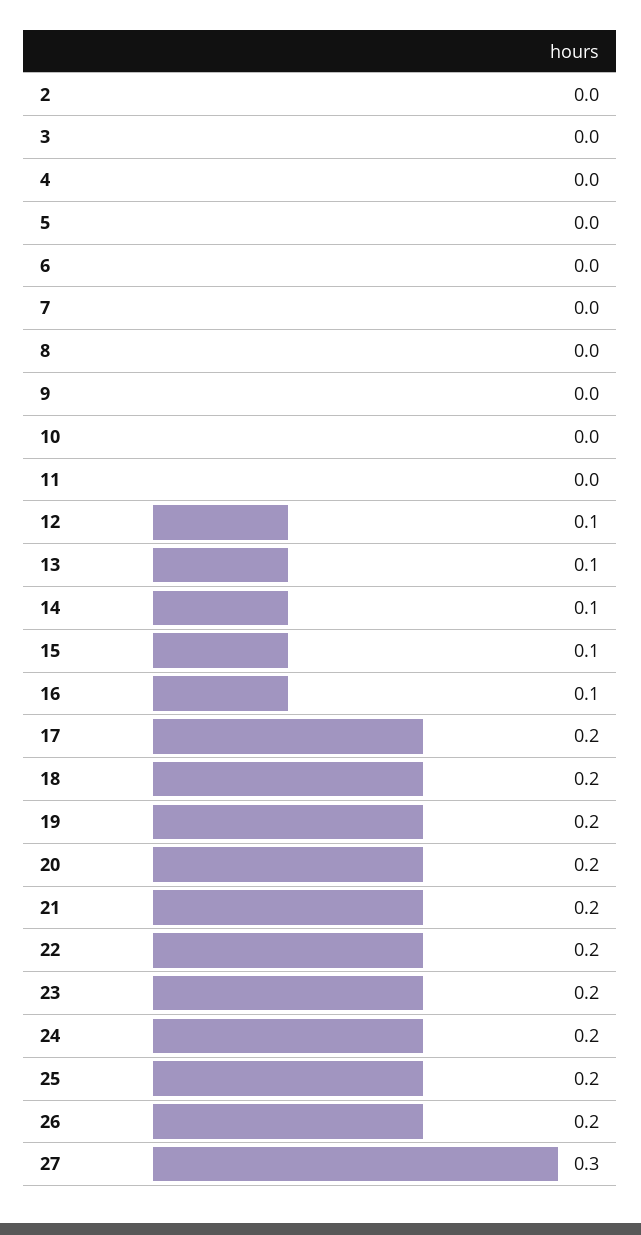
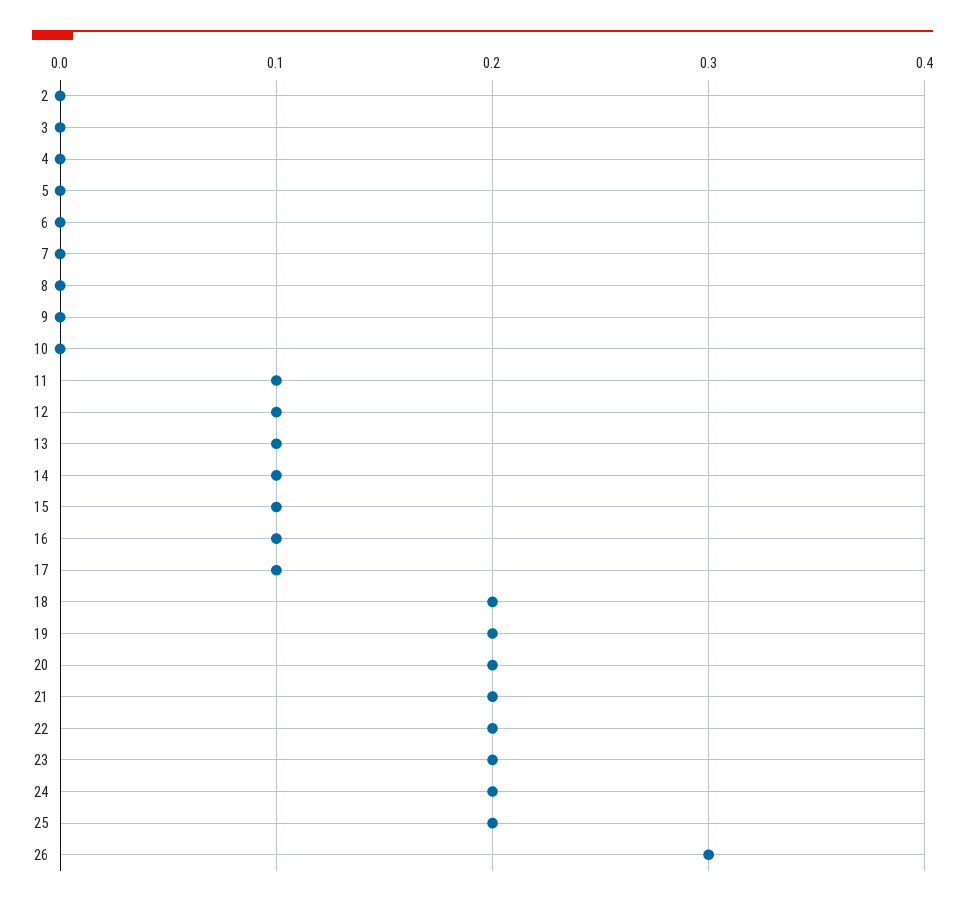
11: 0 -> 0.1
17: 0.2 -> 0.1
26: 0.2 -> 0.3
27: 0.3 -> none

